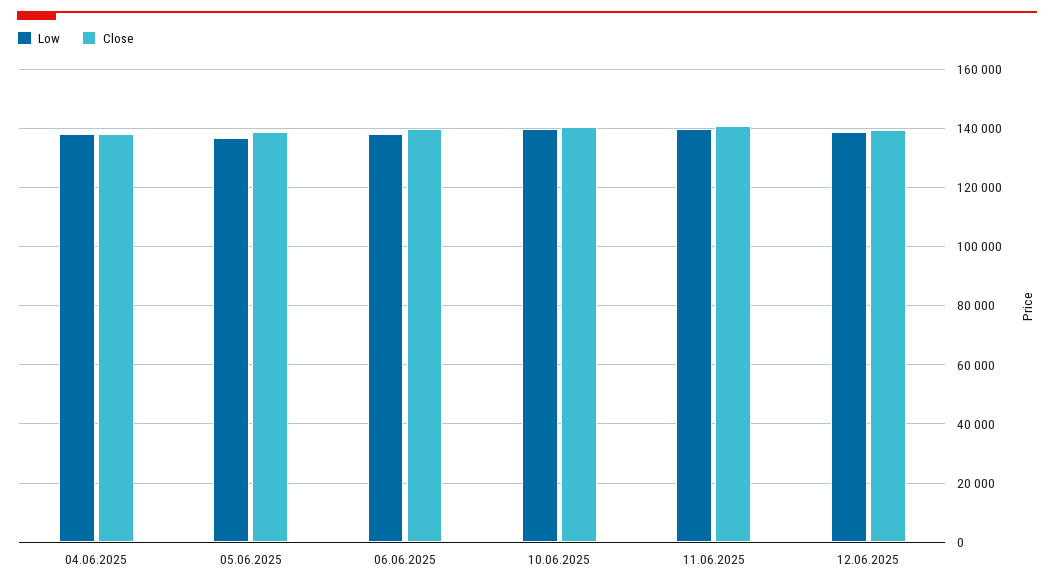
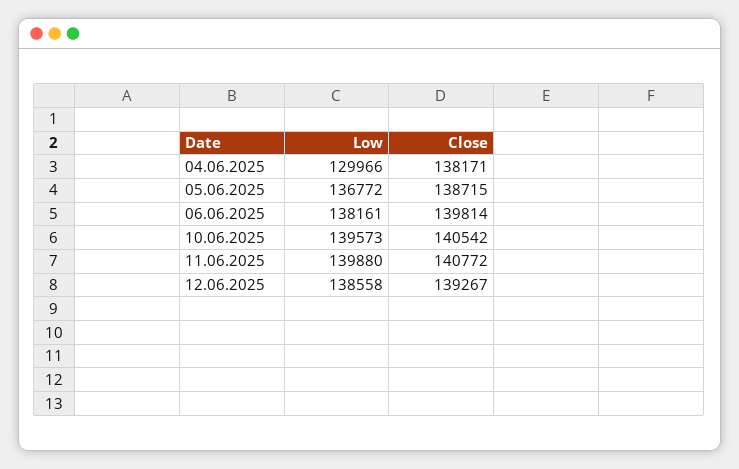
Low, 04.06.2025: 137500 -> 129966

